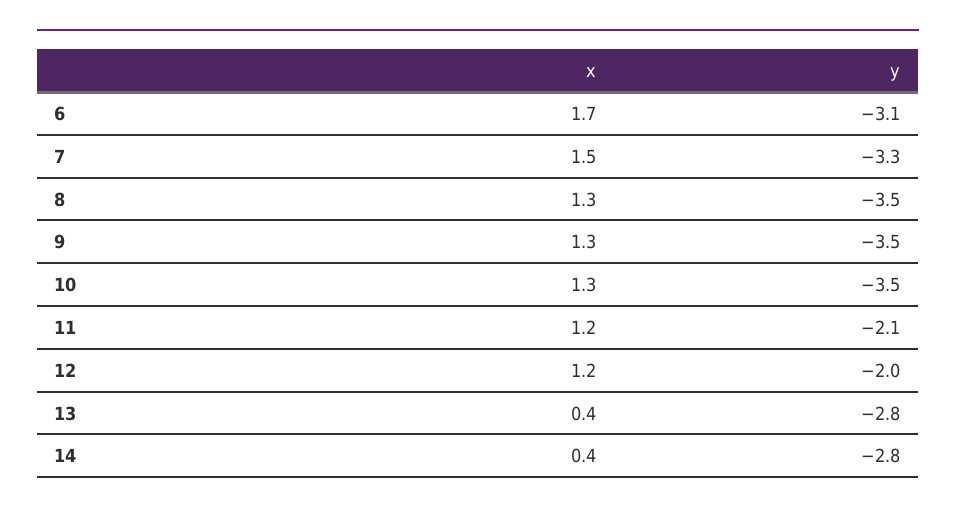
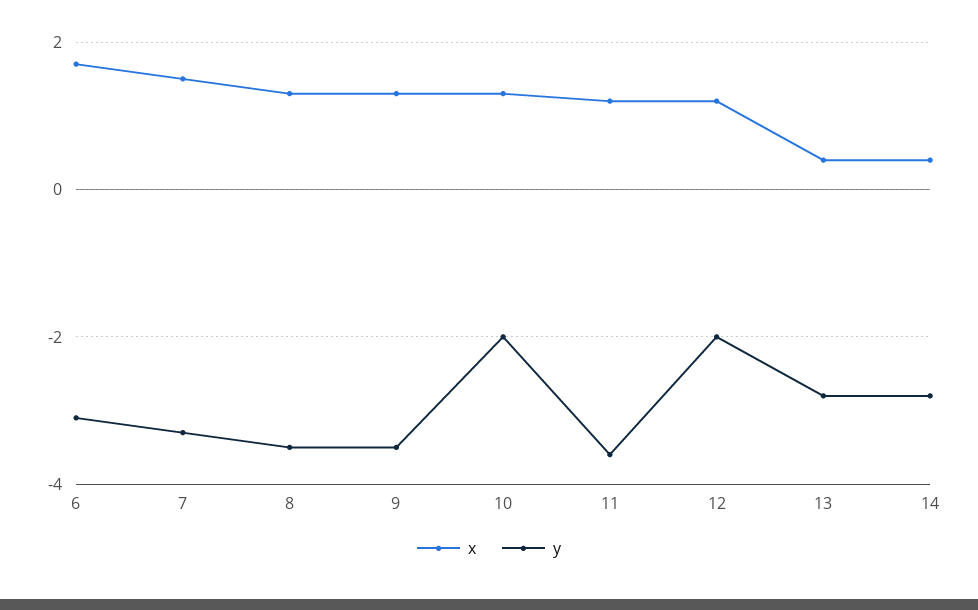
y, 10: -3.5 -> -2
y, 11: -2.1 -> -3.5

